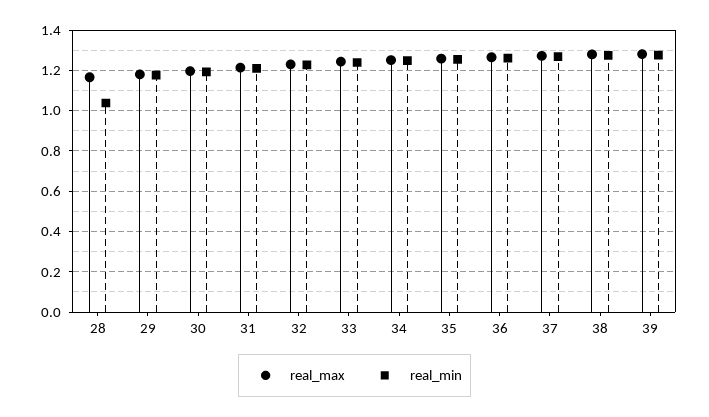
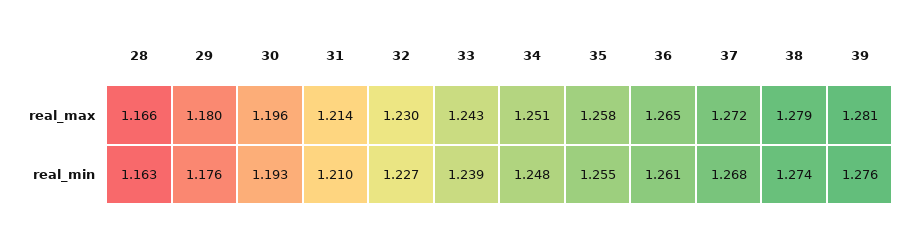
real_min, 28: 1.05 -> 1.163

